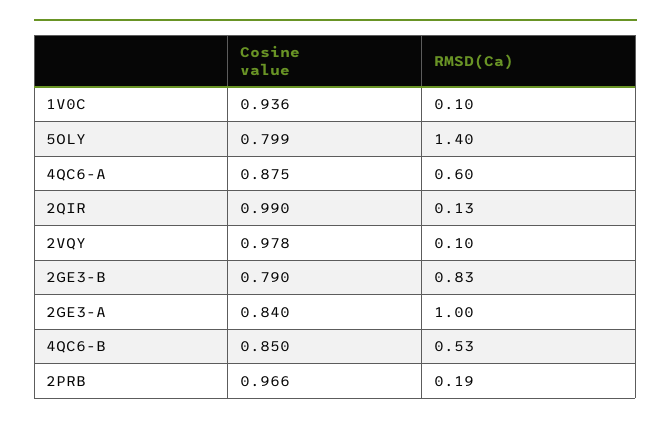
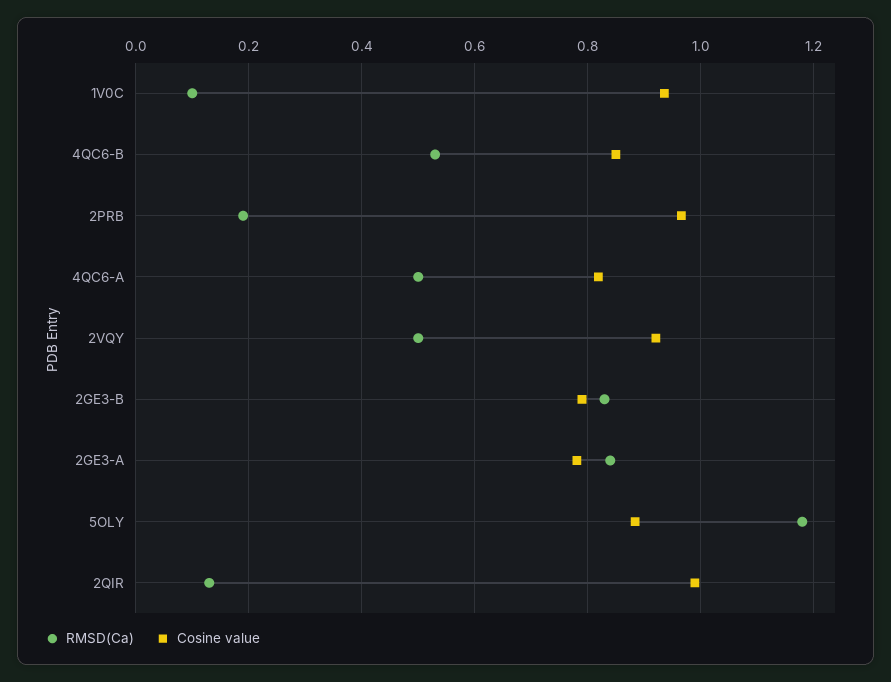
Cosine value, 5OLY: 0.799 -> 0.88
RMSD(Ca), 5OLY: 1.4 -> 1.18
Cosine value, 4QC6-A: 0.875 -> 0.82
RMSD(Ca), 4QC6-A: 0.6 -> 0.5
Cosine value, 2VQY: 0.978 -> 0.92
RMSD(Ca), 2VQY: 0.1 -> 0.5
Cosine value, 2GE3-A: 0.84 -> 0.78
RMSD(Ca), 2GE3-A: 1 -> 0.84

